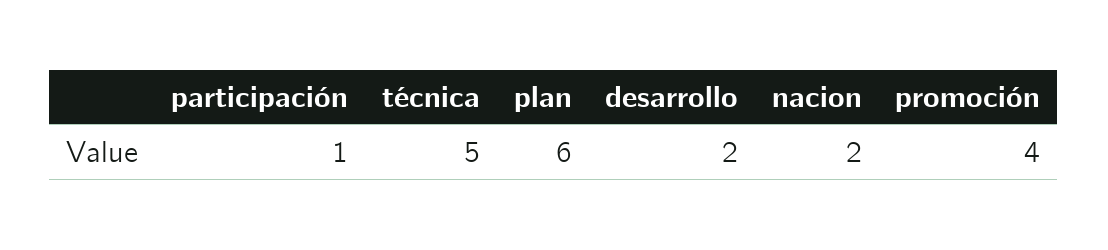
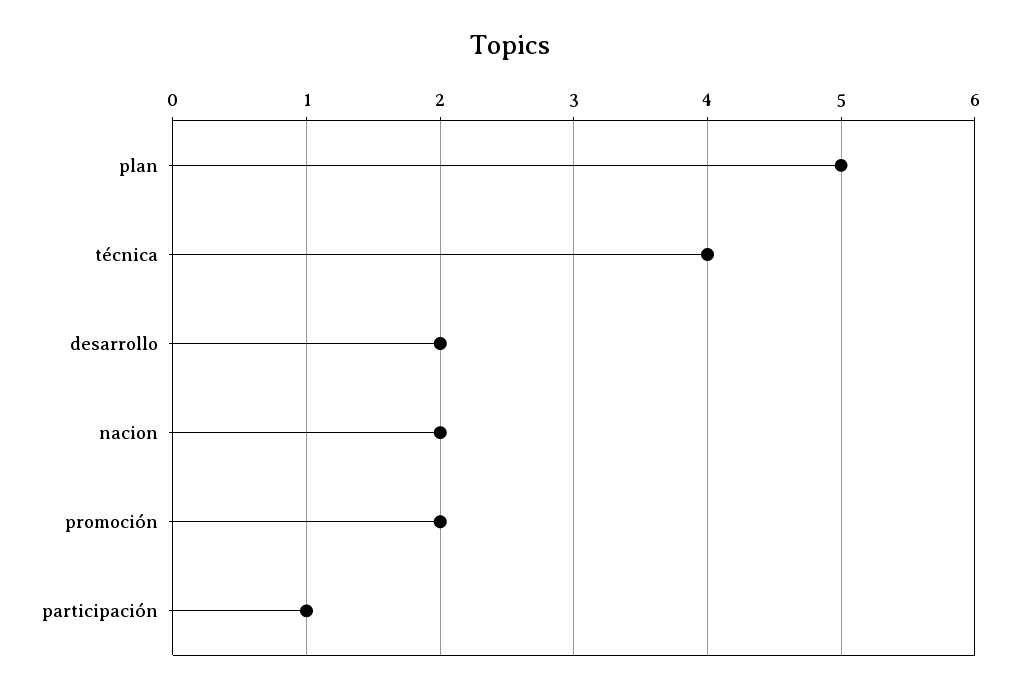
técnica: 5 -> 4
plan: 6 -> 5
promoción: 4 -> 2

